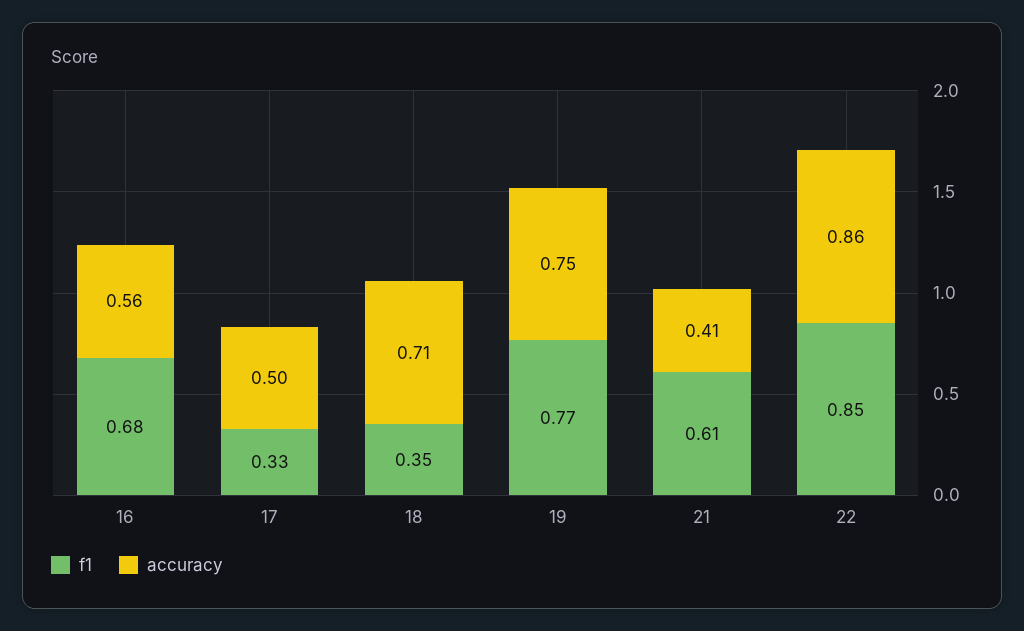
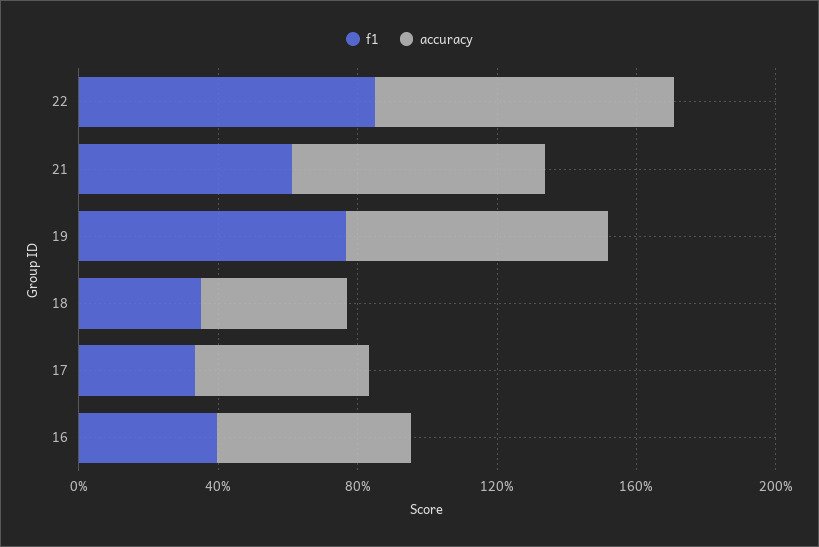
f1, 16: 0.68 -> 0.4
accuracy, 18: 0.71 -> 0.4
accuracy, 21: 0.41 -> 0.7

